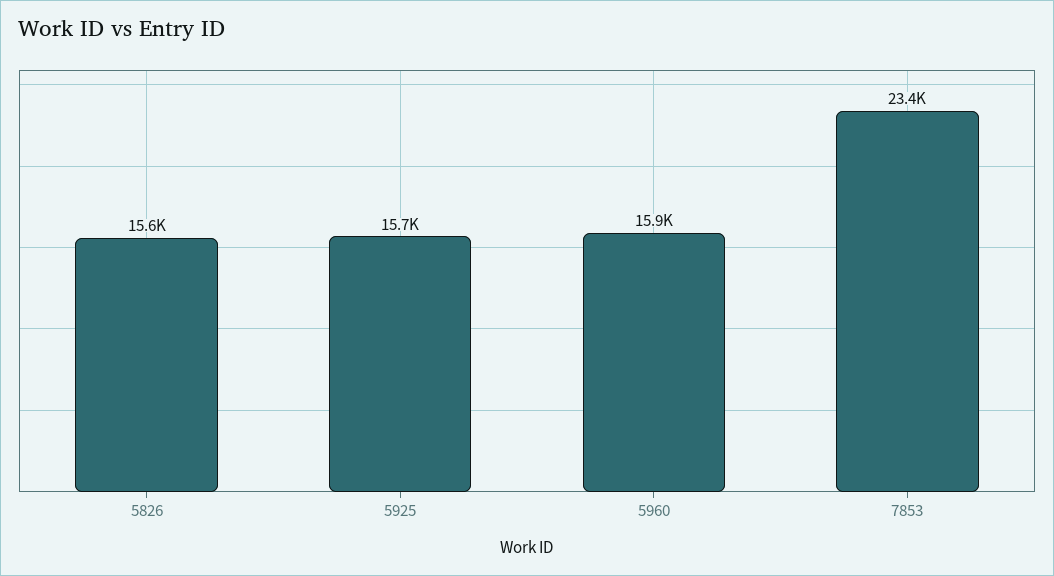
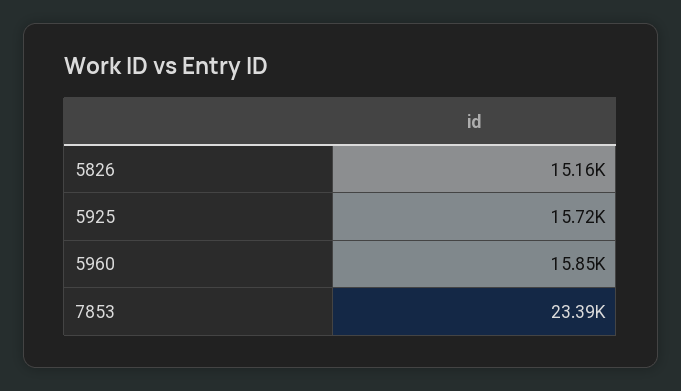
5826: 15600 -> 15160

